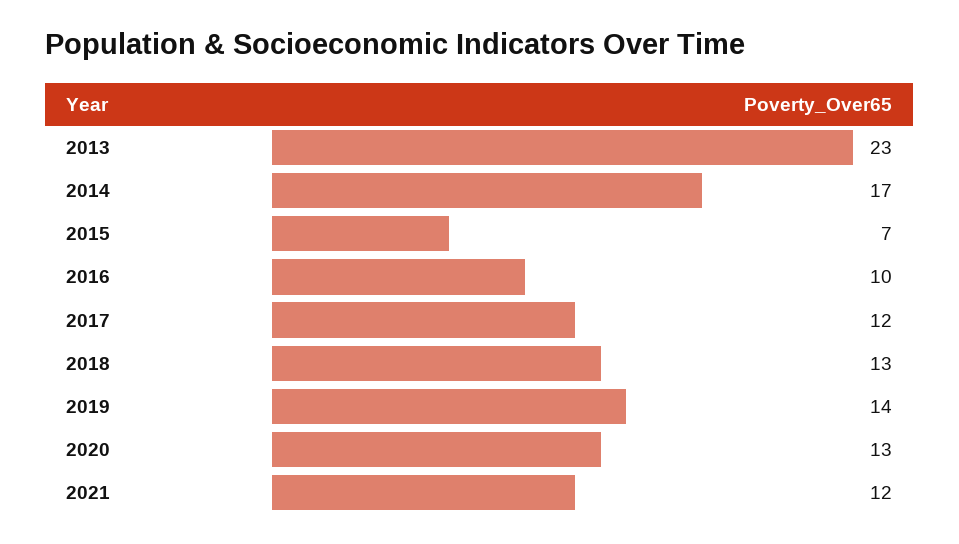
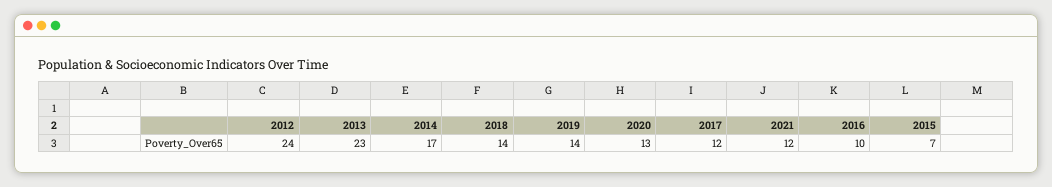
2018: 13 -> 14
2012: none -> 24

